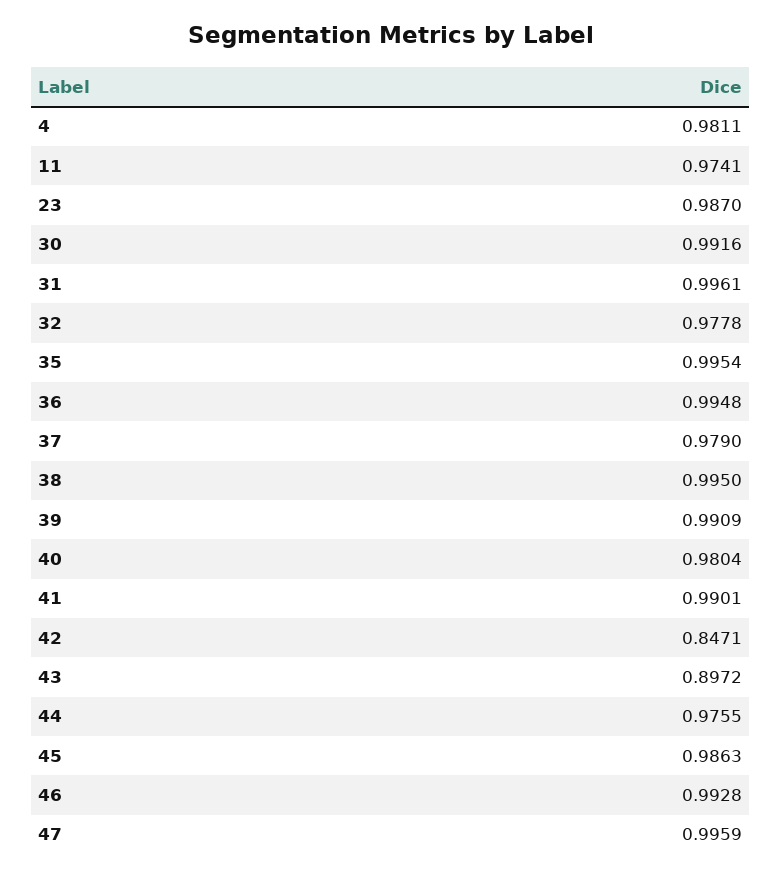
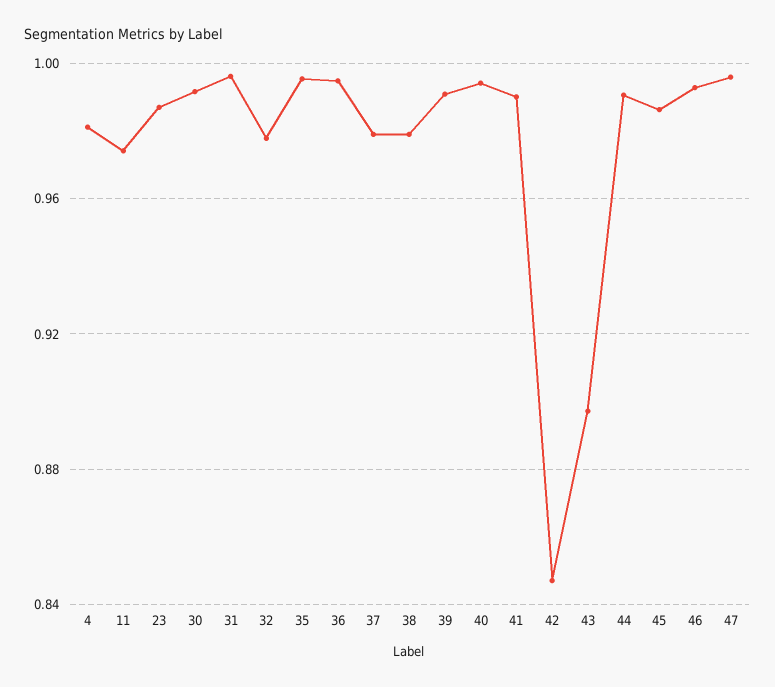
38: 0.995 -> 0.98
40: 0.9804 -> 0.995
44: 0.9755 -> 0.99

